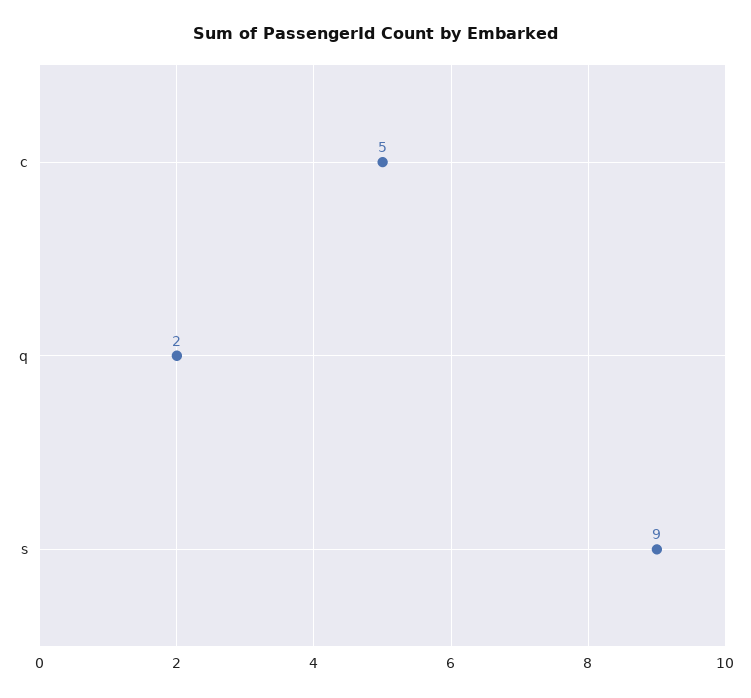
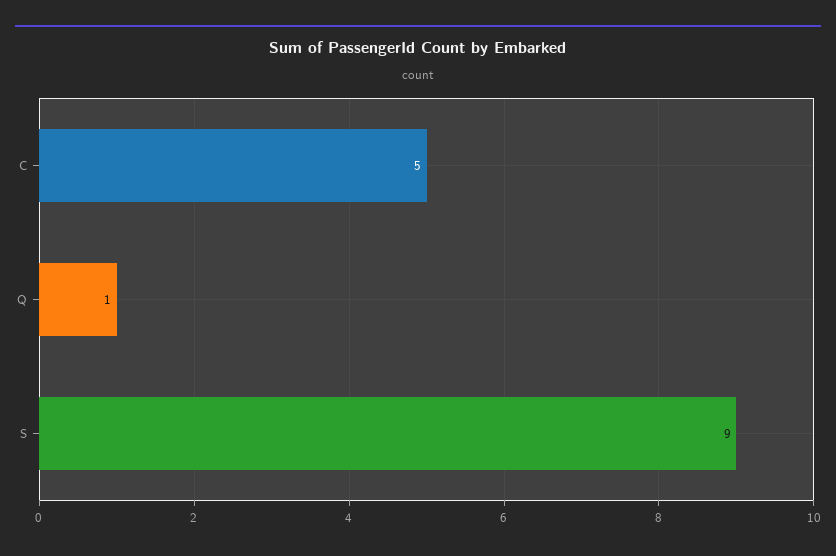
q: 2 -> 1

